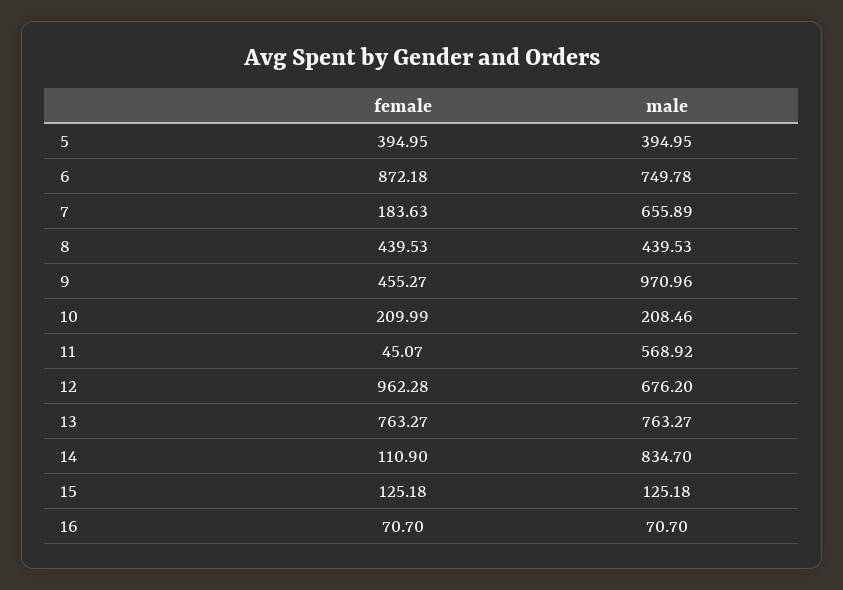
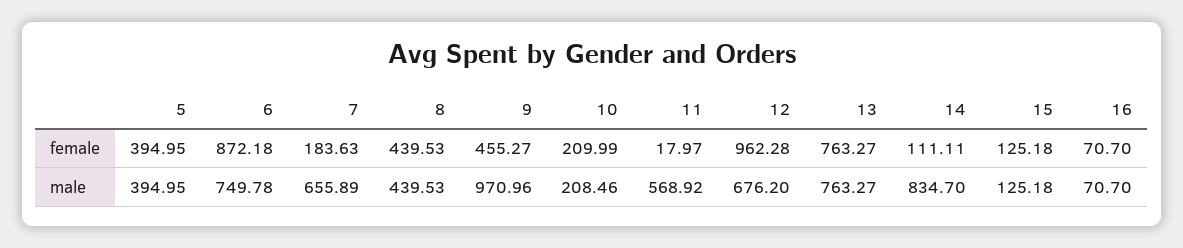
female, 11: 45.07 -> 17.97
female, 14: 110.9 -> 111.11

